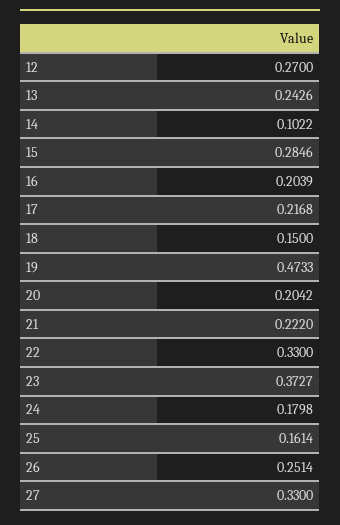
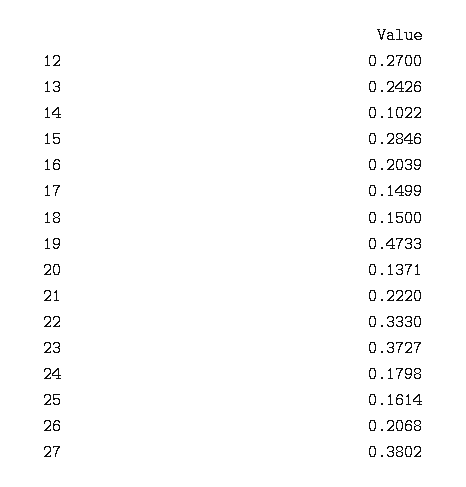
17: 0.2168 -> 0.1499
20: 0.2042 -> 0.1371
22: 0.33 -> 0.333
26: 0.2514 -> 0.2068
27: 0.33 -> 0.3802

